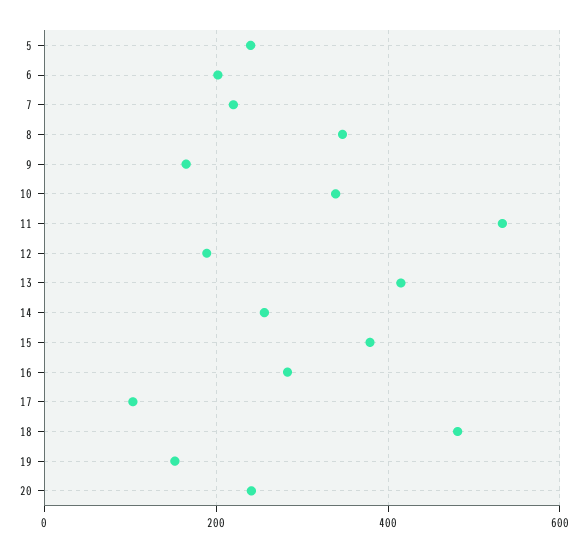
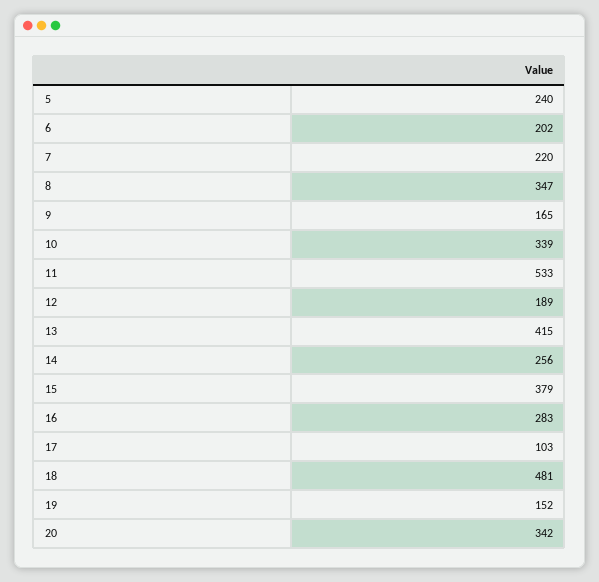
20: 240 -> 342

